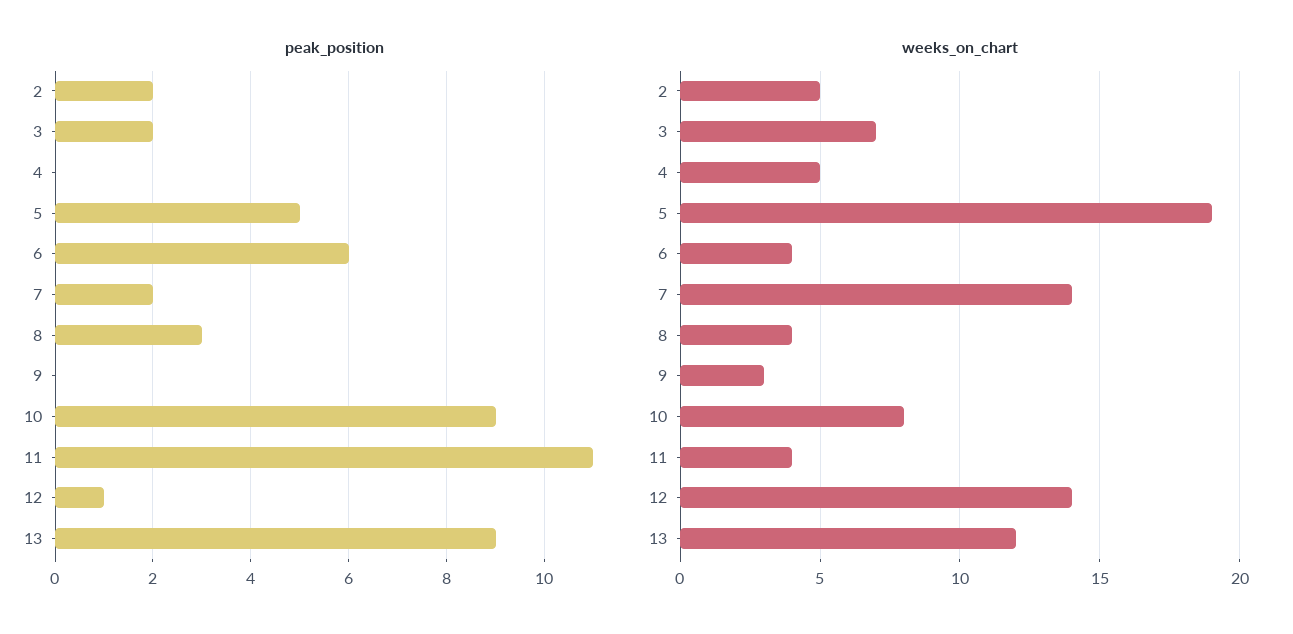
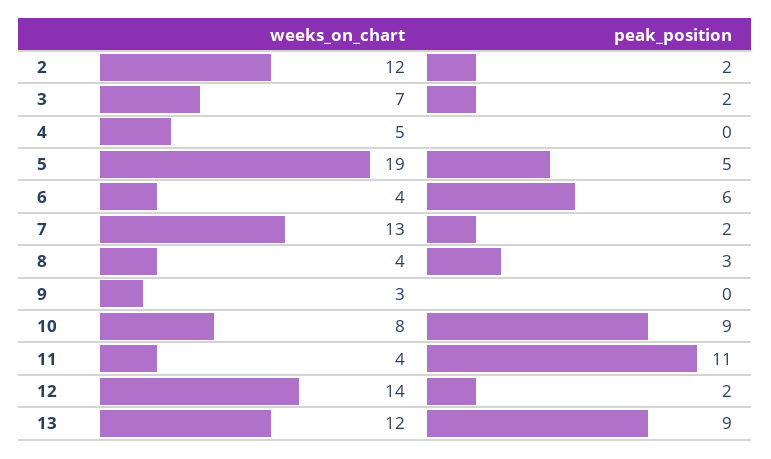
peak_position, 12: 1 -> 2
weeks_on_chart, 2: 5 -> 12
weeks_on_chart, 7: 14 -> 13

